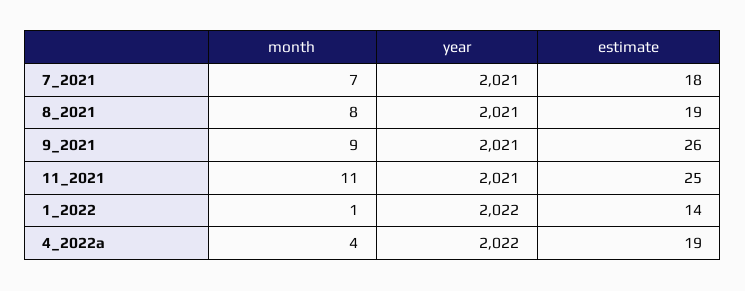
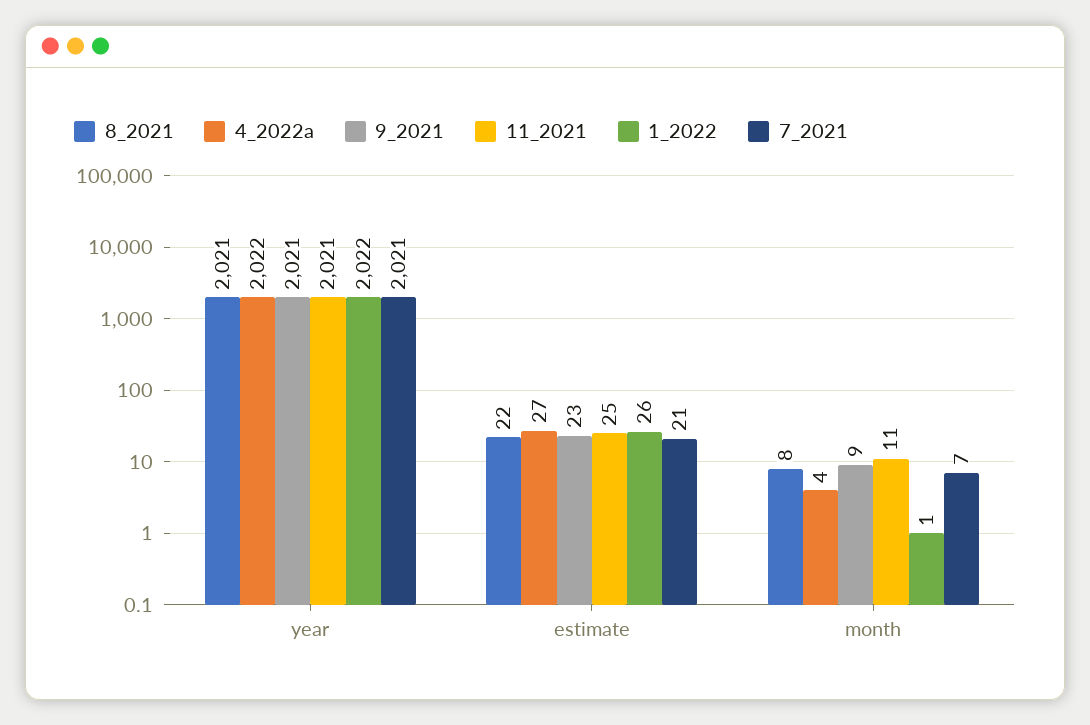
7_2021, estimate: 18 -> 21
8_2021, estimate: 19 -> 22
9_2021, estimate: 26 -> 23
1_2022, estimate: 14 -> 26
4_2022a, estimate: 19 -> 27

